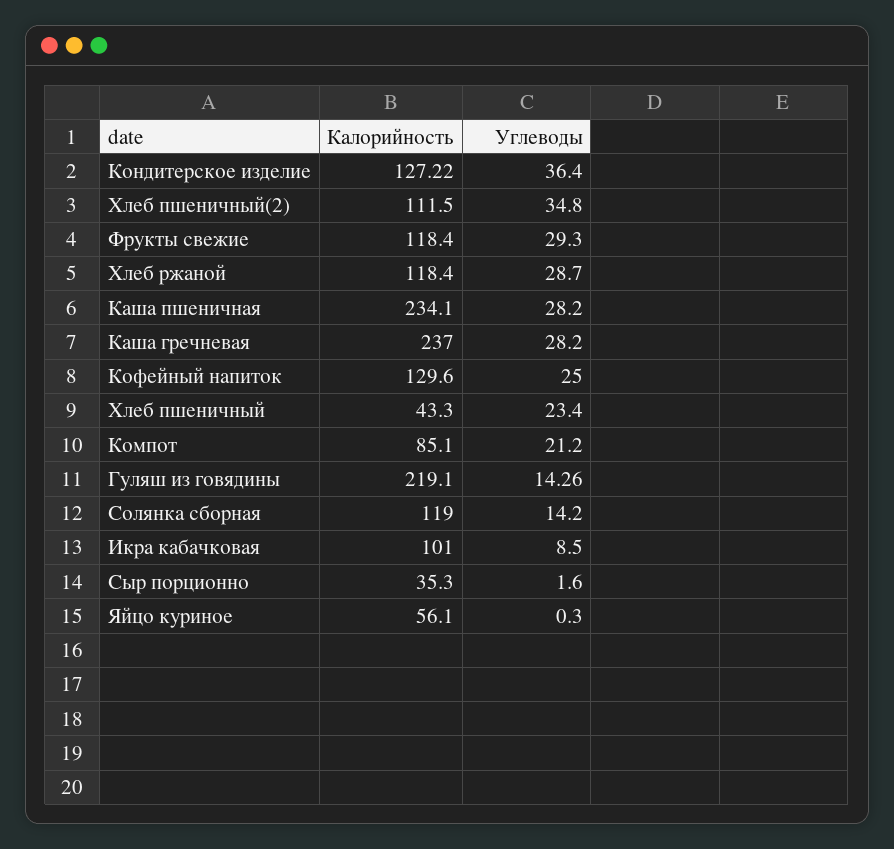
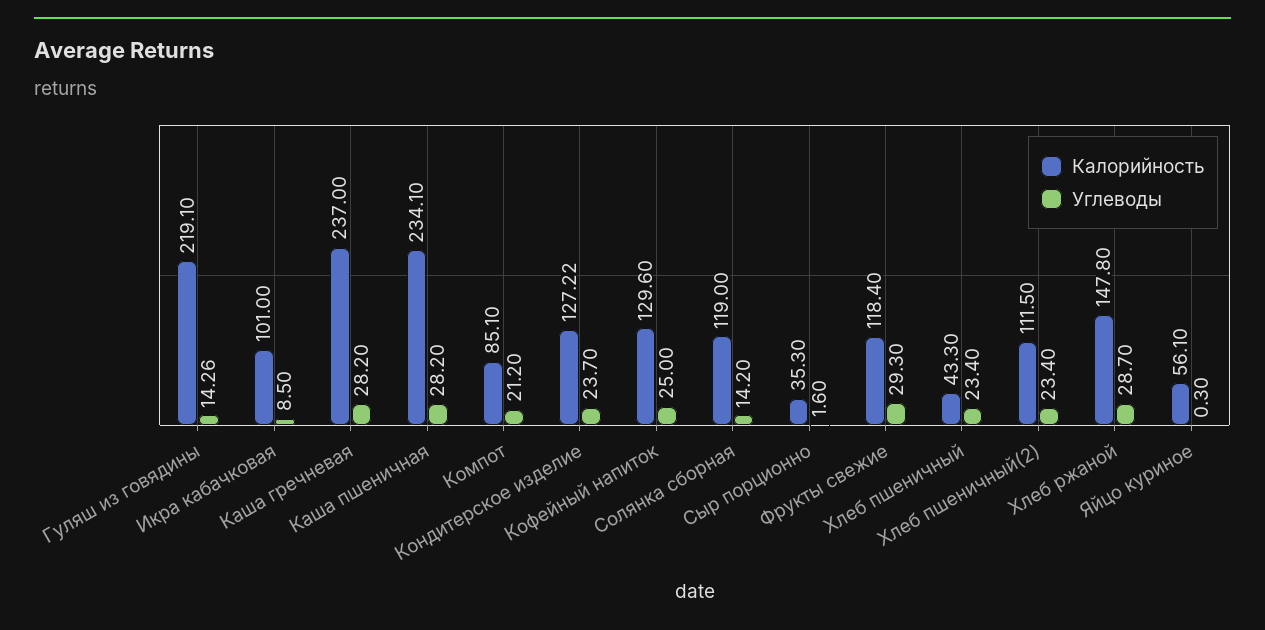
Углеводы, Кондитерское изделие: 36.4 -> 23.7
Углеводы, Хлеб пшеничный(2): 34.8 -> 23.4
Калорийность, Хлеб ржаной: 118.4 -> 147.8

